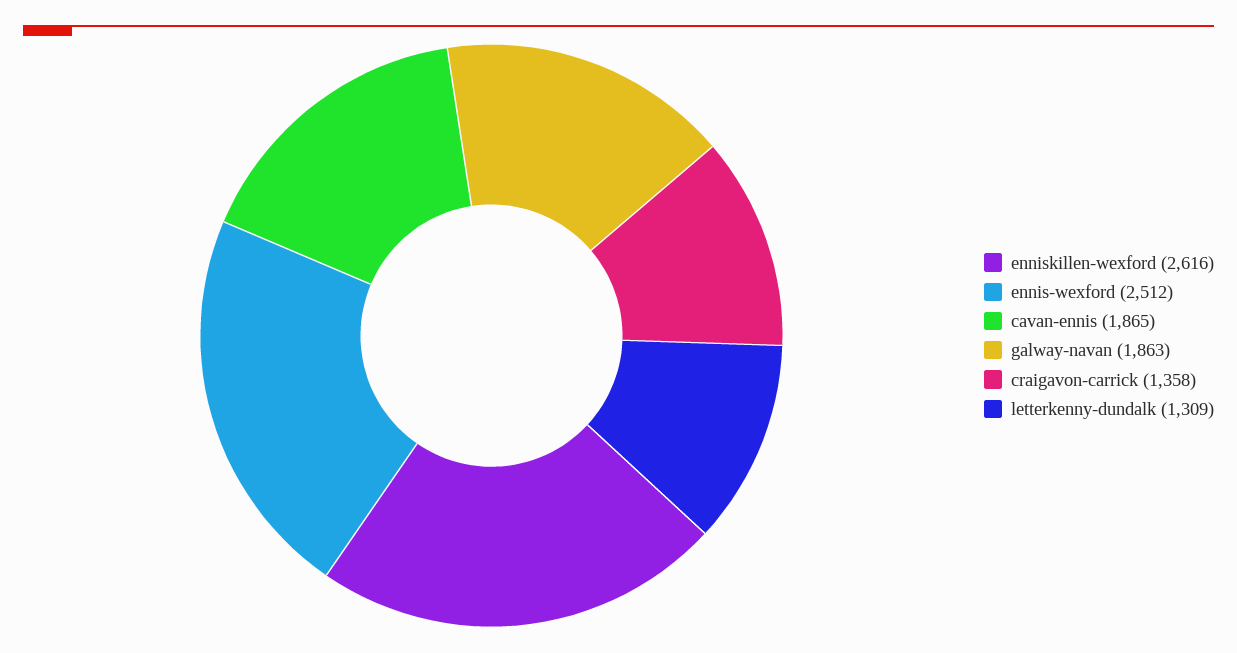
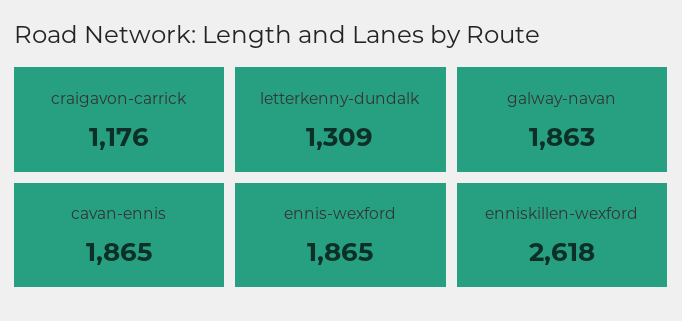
enniskillen-wexford: 2616 -> 2618
ennis-wexford: 2512 -> 1865
craigavon-carrick: 1358 -> 1176

